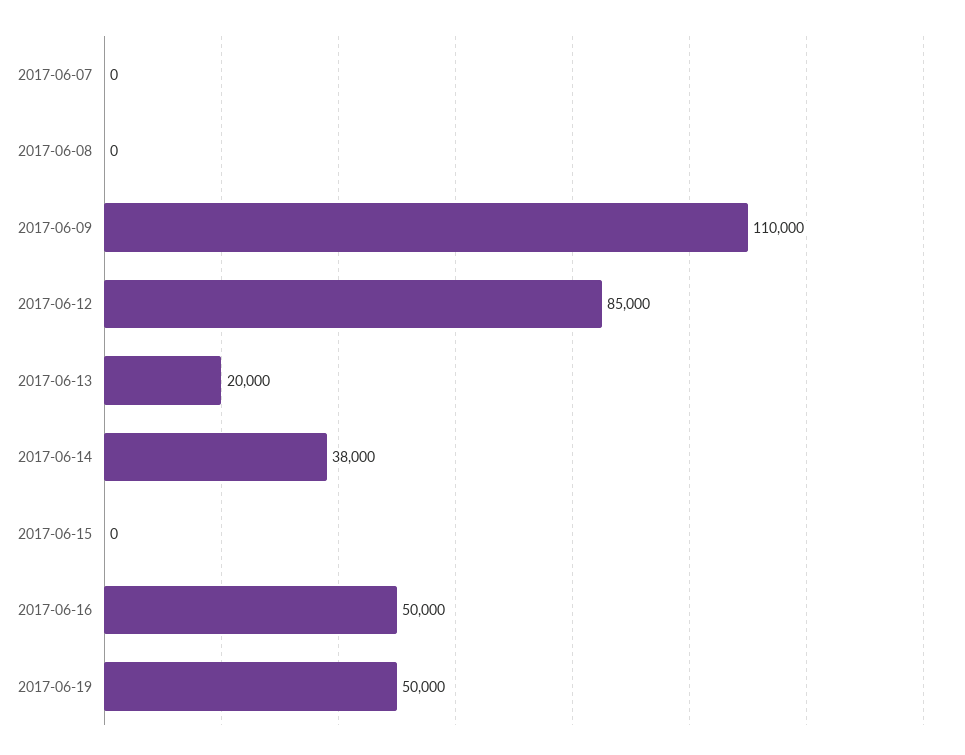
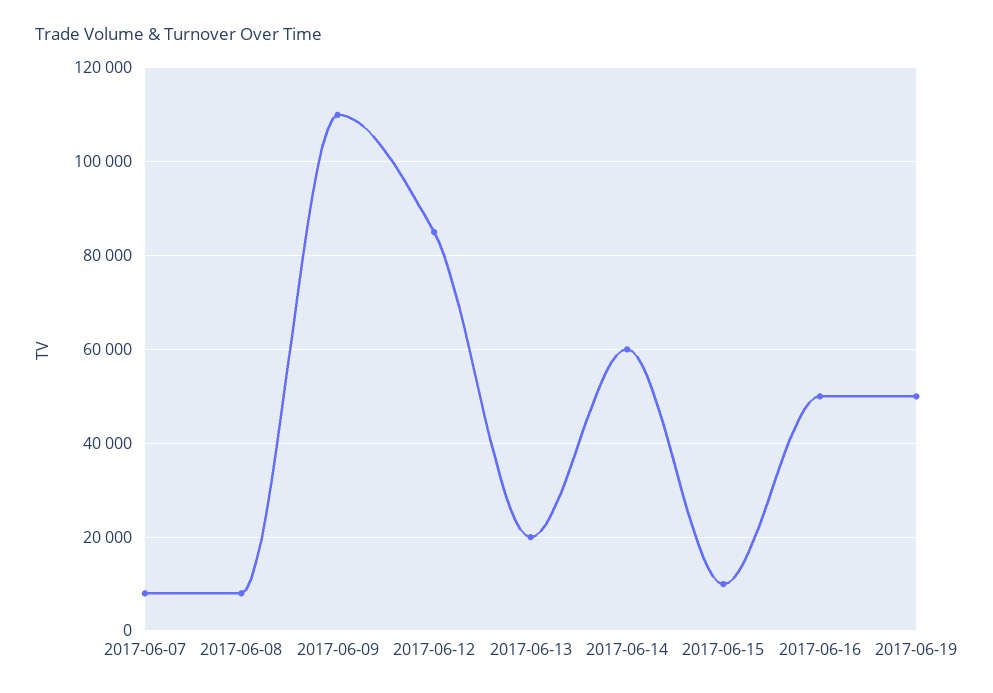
2017-06-07: 0 -> 8000
2017-06-08: 0 -> 8000
2017-06-14: 38000 -> 60000
2017-06-15: 0 -> 10000

